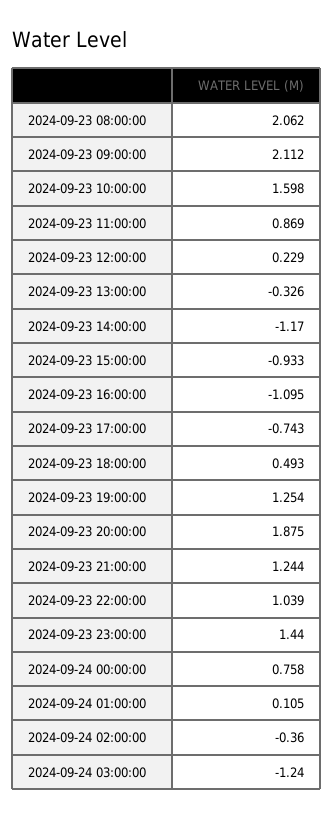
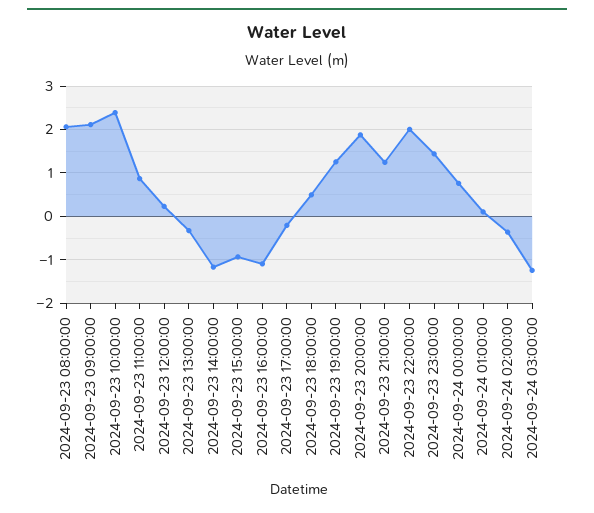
2024-09-23 10:00:00: 1.598 -> 2.4
2024-09-23 17:00:00: -0.743 -> -0.2
2024-09-23 22:00:00: 1.039 -> 2

